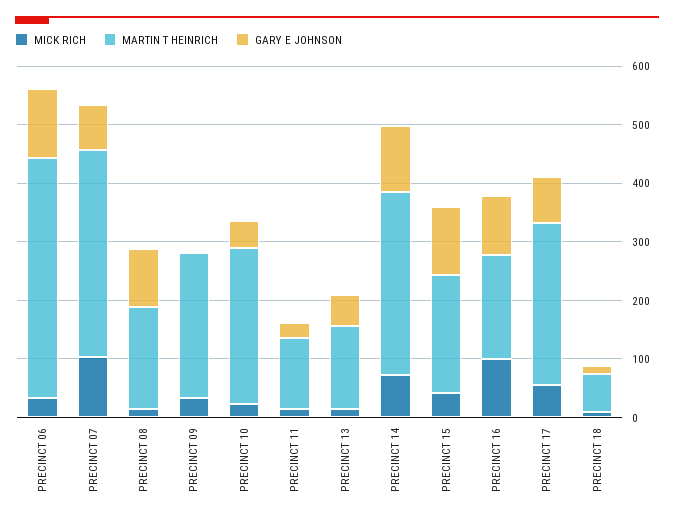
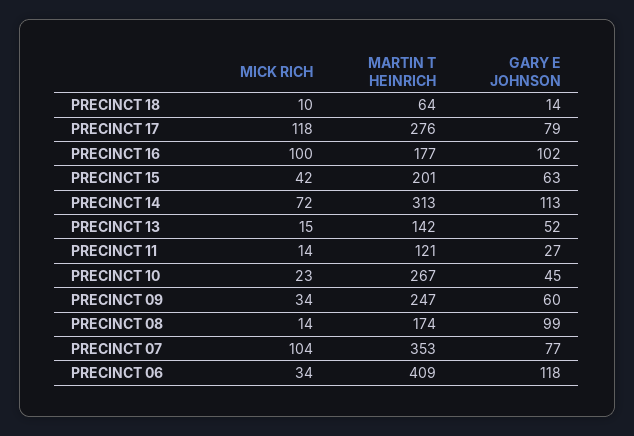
GARY E JOHNSON, PRECINCT 09: 0 -> 60
GARY E JOHNSON, PRECINCT 15: 120 -> 63
MICK RICH, PRECINCT 17: 60 -> 118

